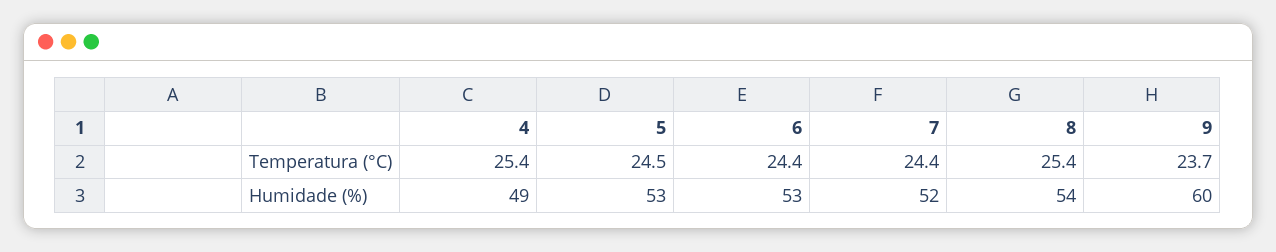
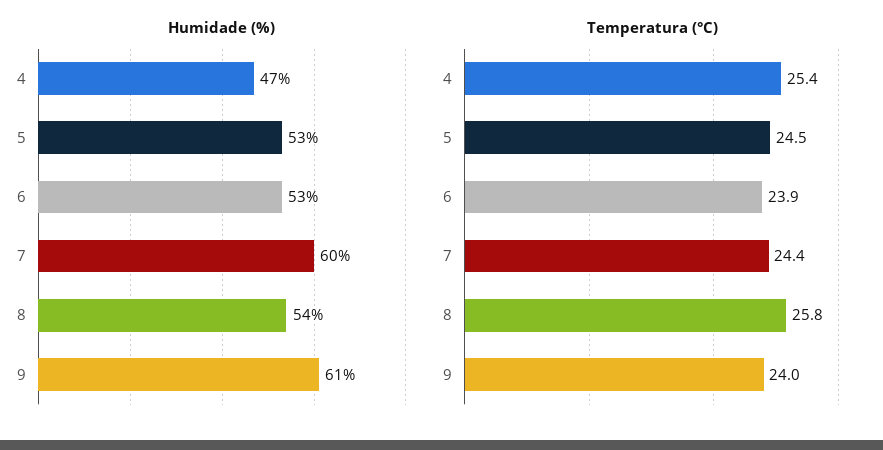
Temperatura (°C), 6: 24.4 -> 23.9
Temperatura (°C), 8: 25.4 -> 25.8
Temperatura (°C), 9: 23.7 -> 24
Humidade (%), 4: 49 -> 47
Humidade (%), 7: 52 -> 60
Humidade (%), 9: 60 -> 61

